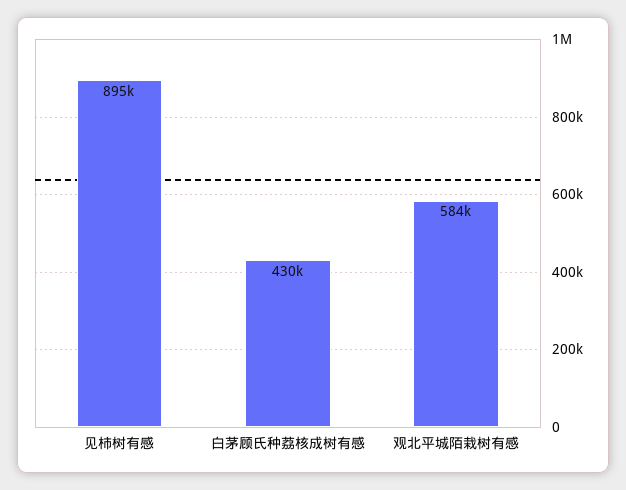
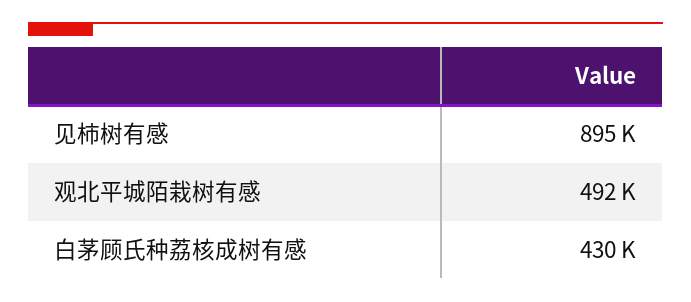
观北平城陌栽树有感: 584000 -> 492000

